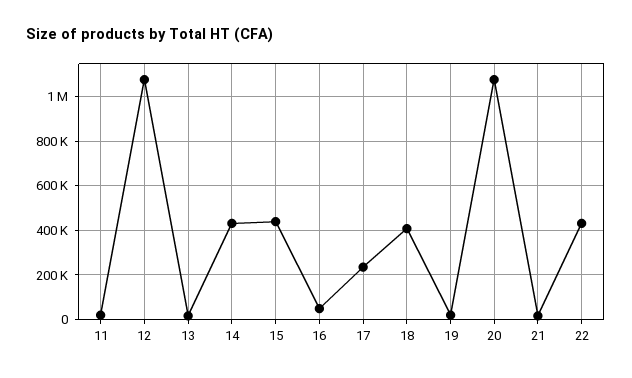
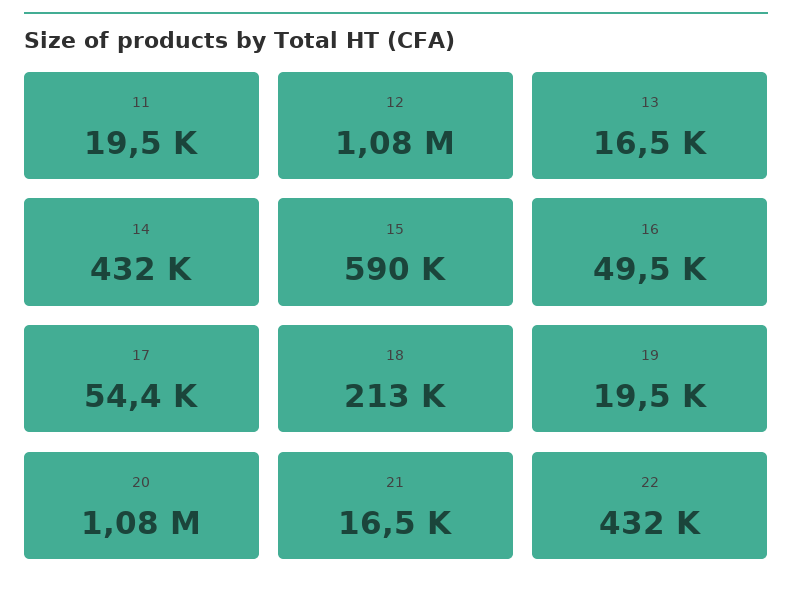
15: 450000 -> 590000
17: 250000 -> 54400
18: 400000 -> 213000

